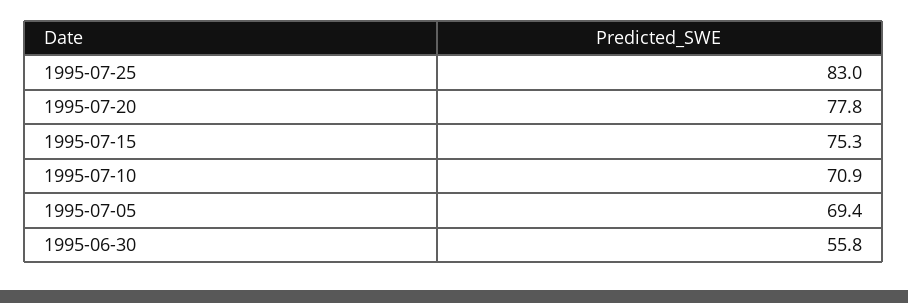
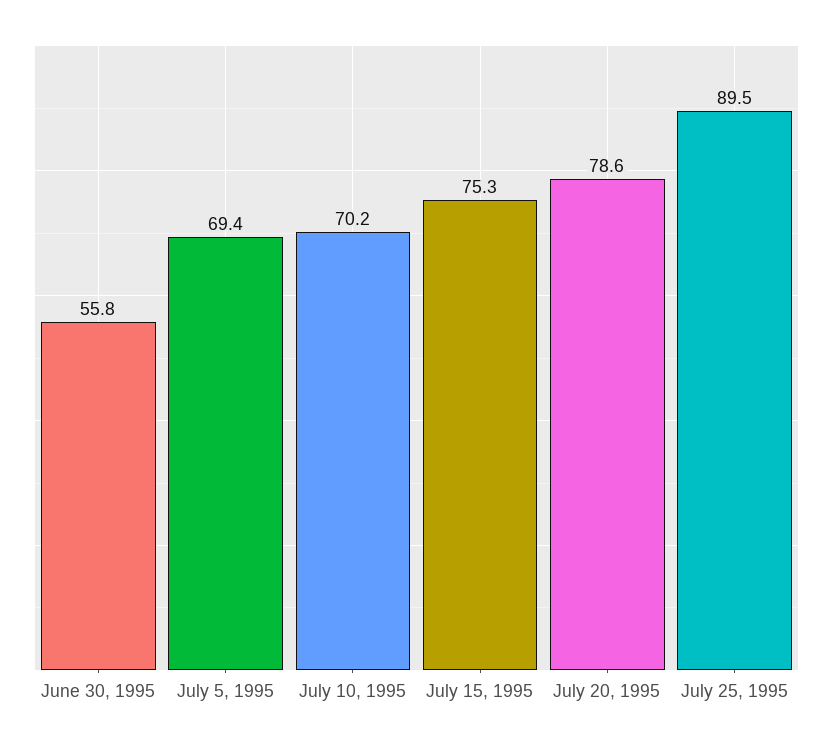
1995-07-25: 83 -> 89.5
1995-07-20: 77.8 -> 78.6
1995-07-10: 70.9 -> 70.2

